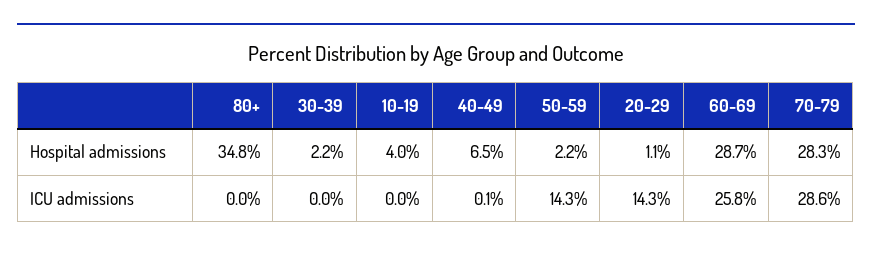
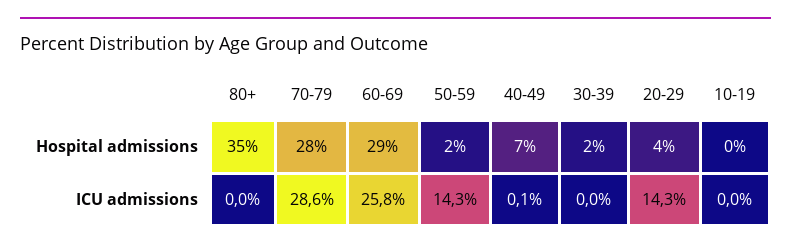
10-19, Hospital admissions: 4 -> 0
20-29, Hospital admissions: 1.1 -> 4

